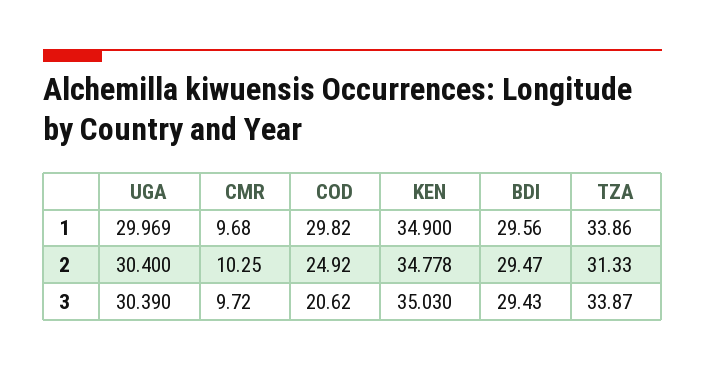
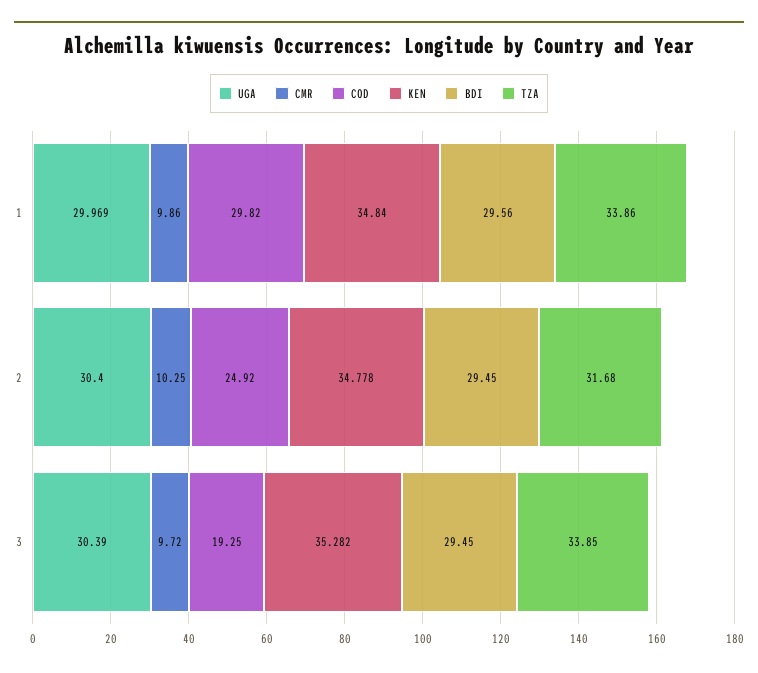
CMR, 1: 9.68 -> 9.86
KEN, 1: 34.9 -> 34.84
BDI, 2: 29.47 -> 29.45
TZA, 2: 31.33 -> 31.68
COD, 3: 20.62 -> 19.25
KEN, 3: 35.03 -> 35.282
BDI, 3: 29.43 -> 29.45
TZA, 3: 33.87 -> 33.85

